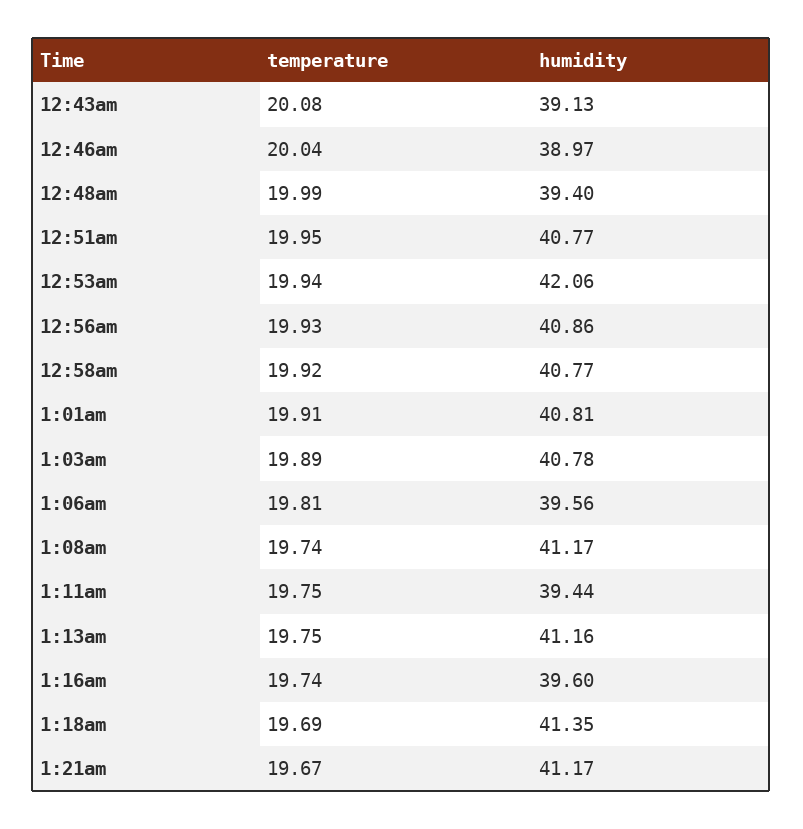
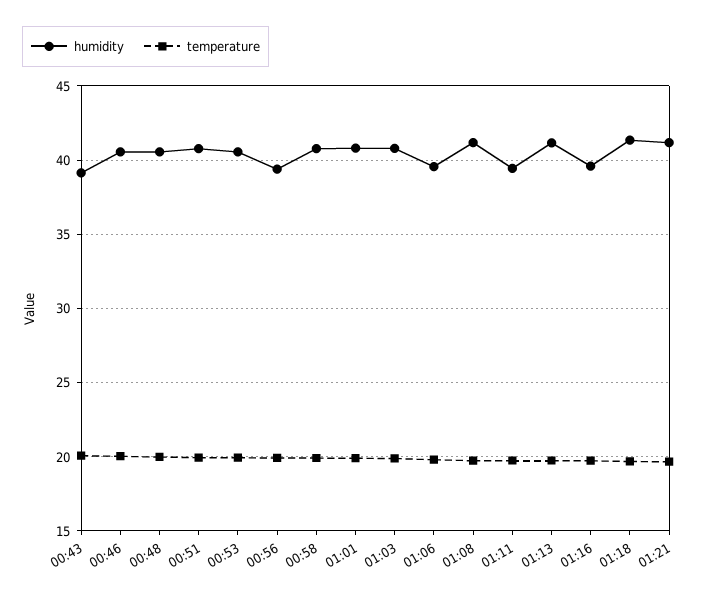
humidity, 12:46am: 38.97 -> 40.5
humidity, 12:48am: 39.4 -> 40.5
humidity, 12:53am: 42.06 -> 40.5
humidity, 12:56am: 40.86 -> 39.5

